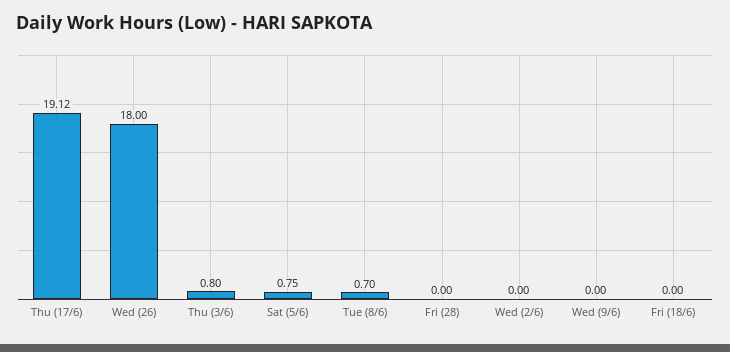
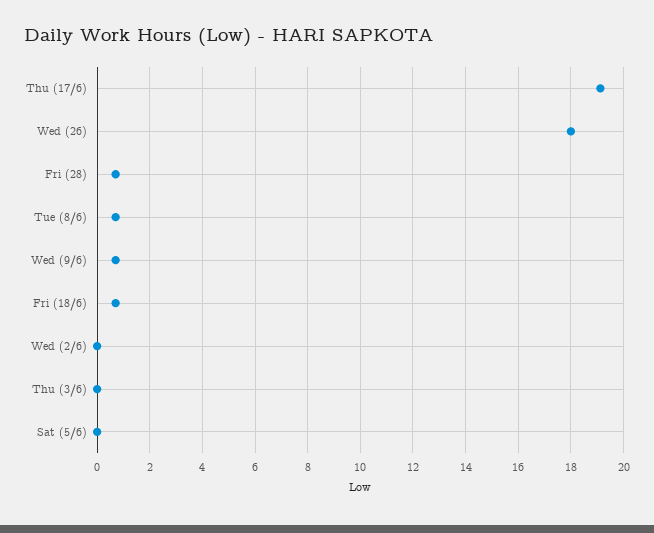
Thu (3/6): 0.8 -> 0
Sat (5/6): 0.75 -> 0
Fri (28): 0 -> 0.75
Wed (9/6): 0 -> 0.75
Fri (18/6): 0 -> 0.75

